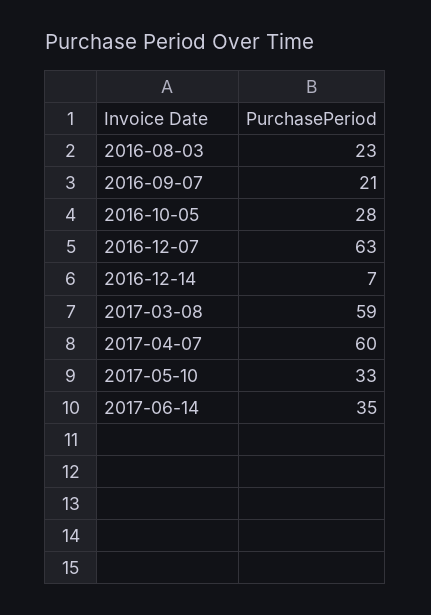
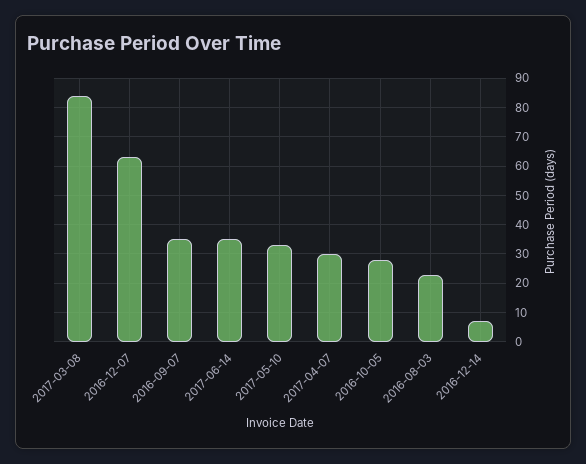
2016-09-07: 21 -> 35
2017-03-08: 59 -> 85
2017-04-07: 60 -> 30

